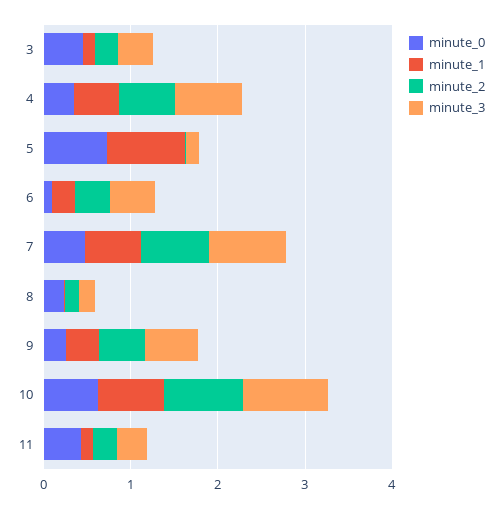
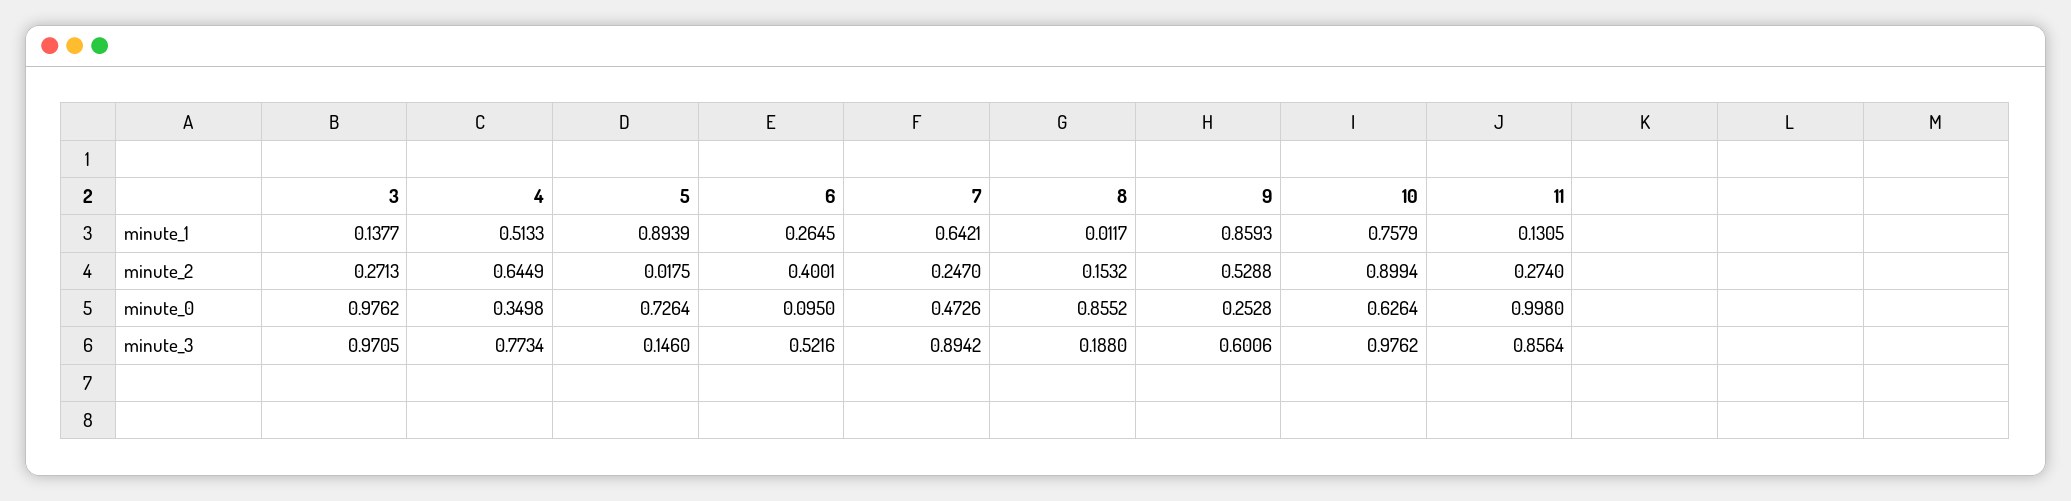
minute_0, 3: 0.4 -> 0.9762
minute_3, 3: 0.4 -> 0.9705
minute_2, 7: 0.8 -> 0.247
minute_0, 8: 0.2 -> 0.8552
minute_1, 9: 0.4 -> 0.8593
minute_0, 11: 0.4 -> 0.998
minute_3, 11: 0.4 -> 0.8564

